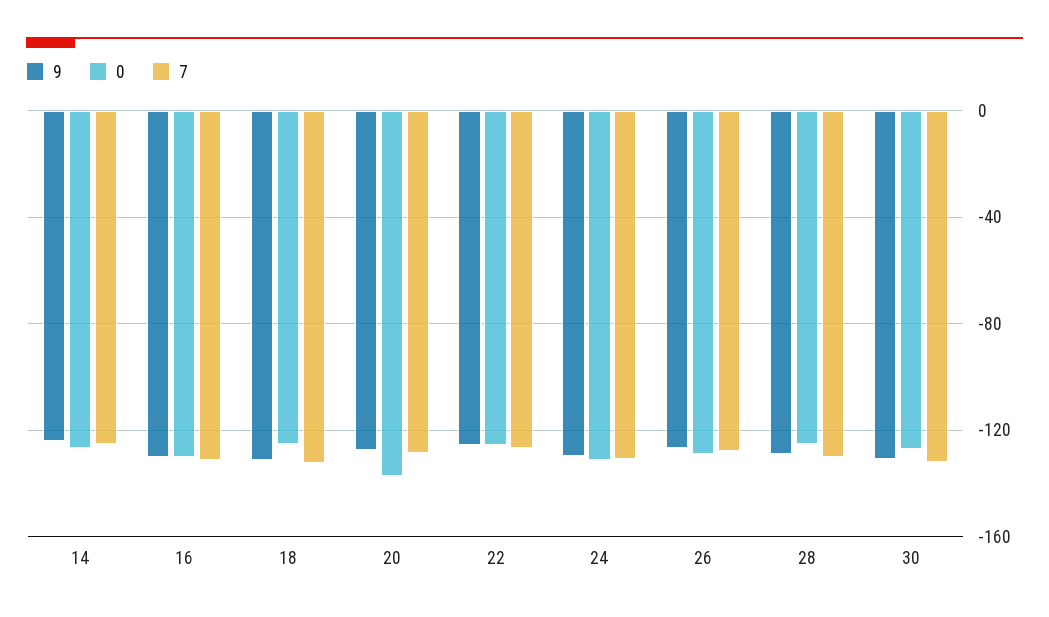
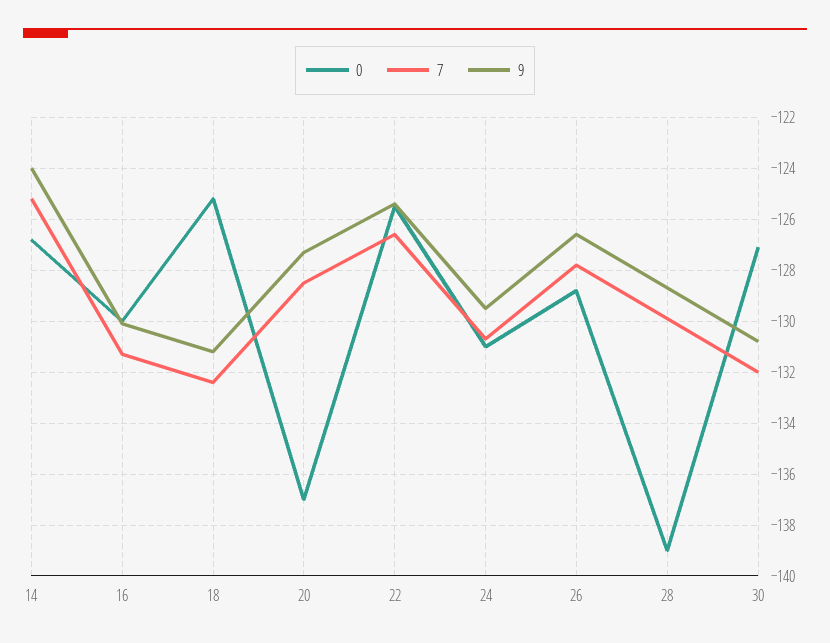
0, 28: -125 -> -139

